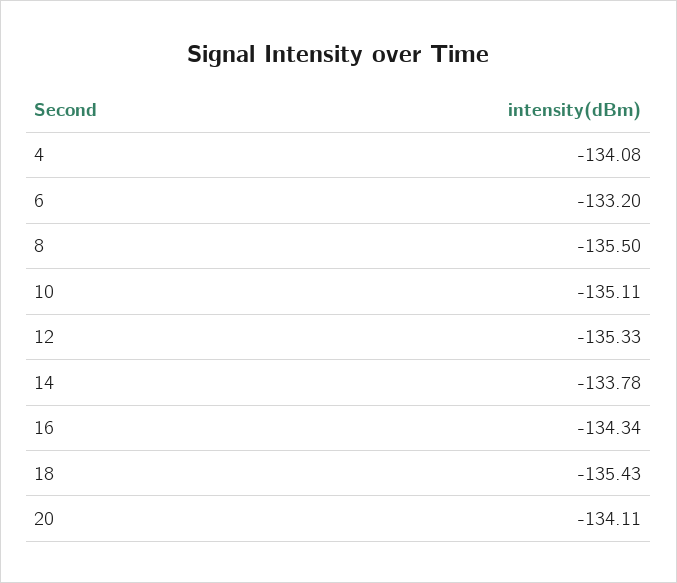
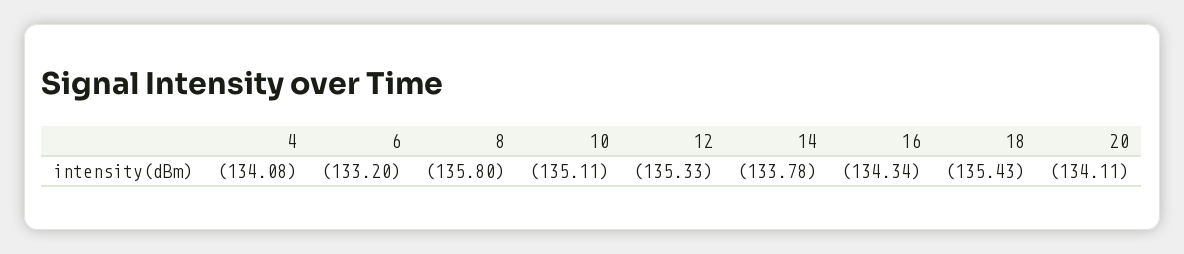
8: -135.5 -> -135.8

